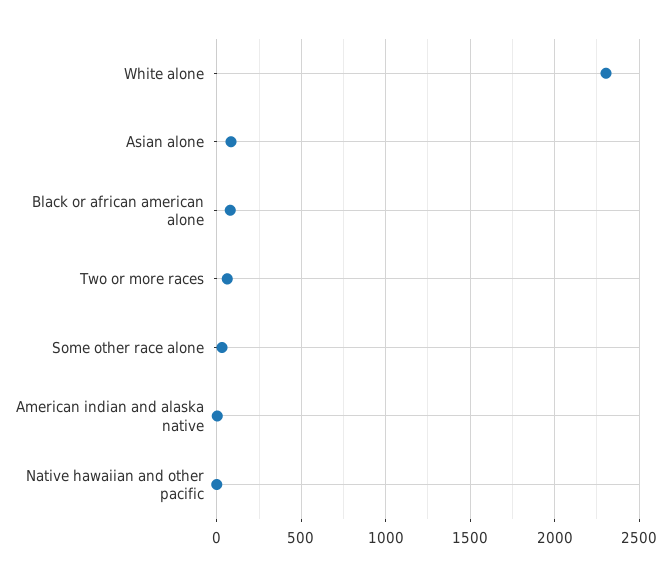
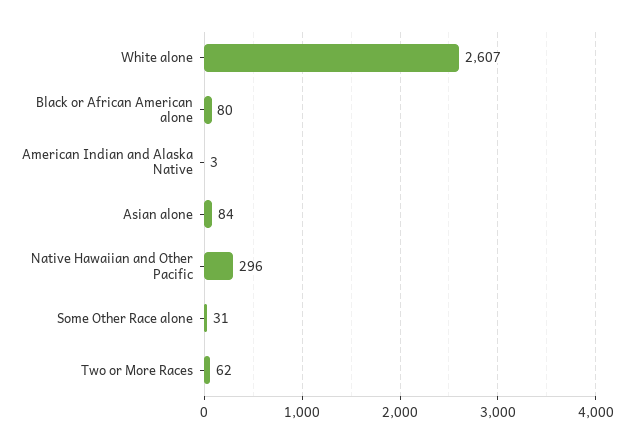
White alone: 2300 -> 2607
Native hawaiian and other pacific: 0 -> 296

